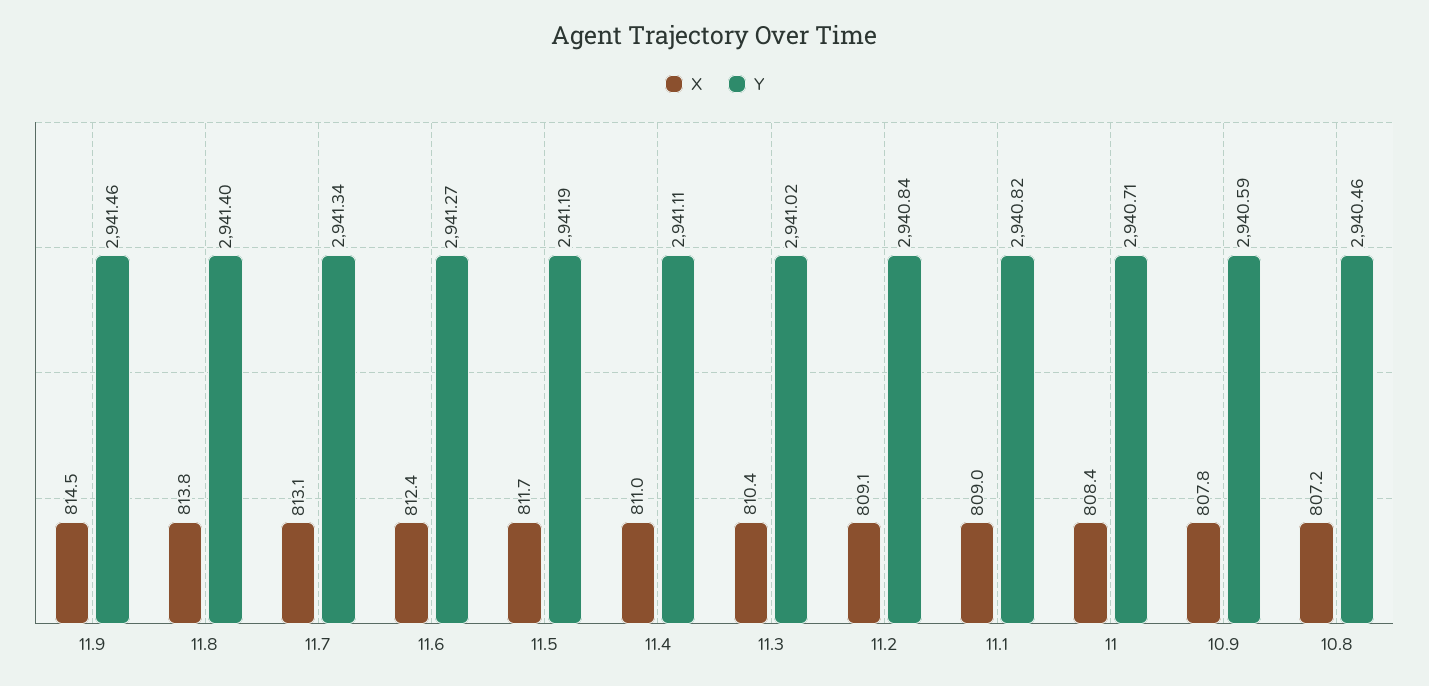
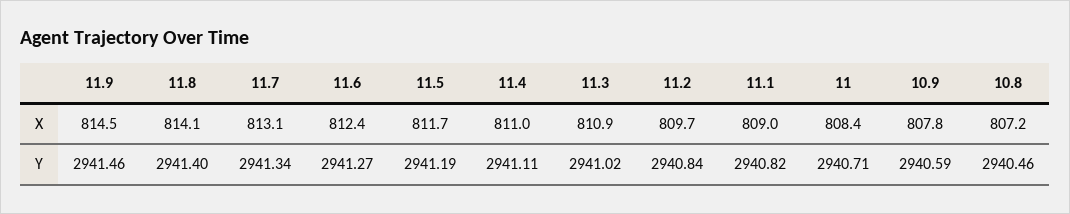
X, 11.8: 813.8 -> 814.1
X, 11.3: 810.4 -> 810.9
X, 11.2: 809.1 -> 809.7

